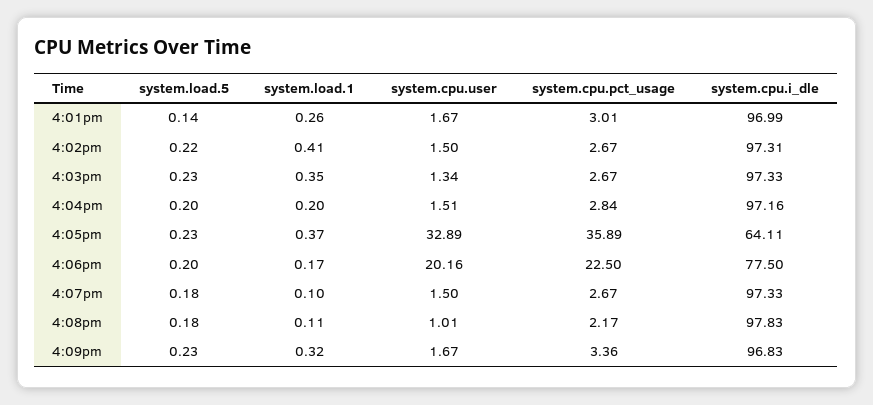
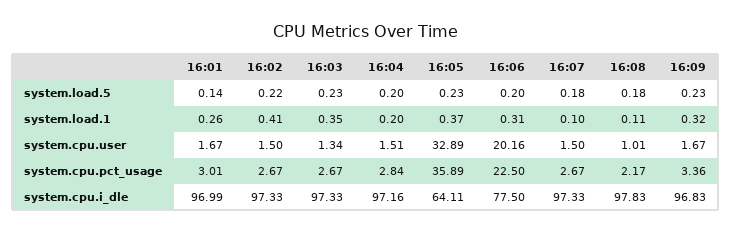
system.cpu.i_dle, 4:02pm: 97.31 -> 97.33
system.load.1, 4:06pm: 0.17 -> 0.31

